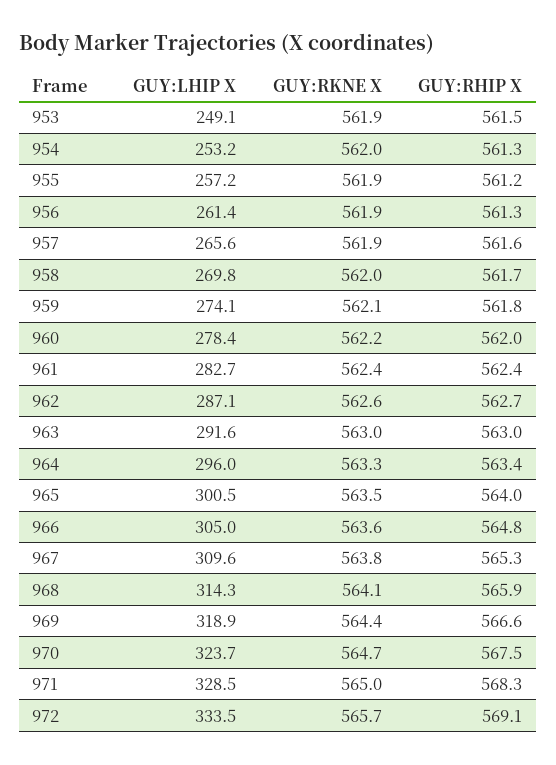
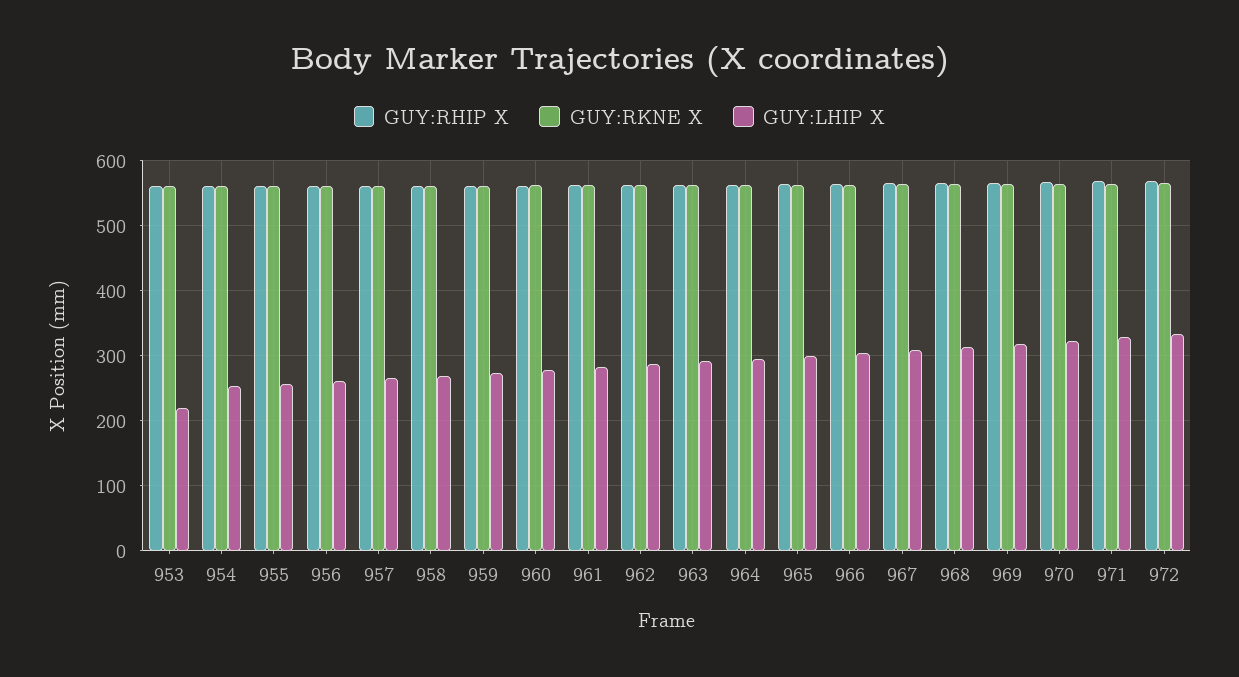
GUY:LHIP X, 953: 249.1 -> 220

